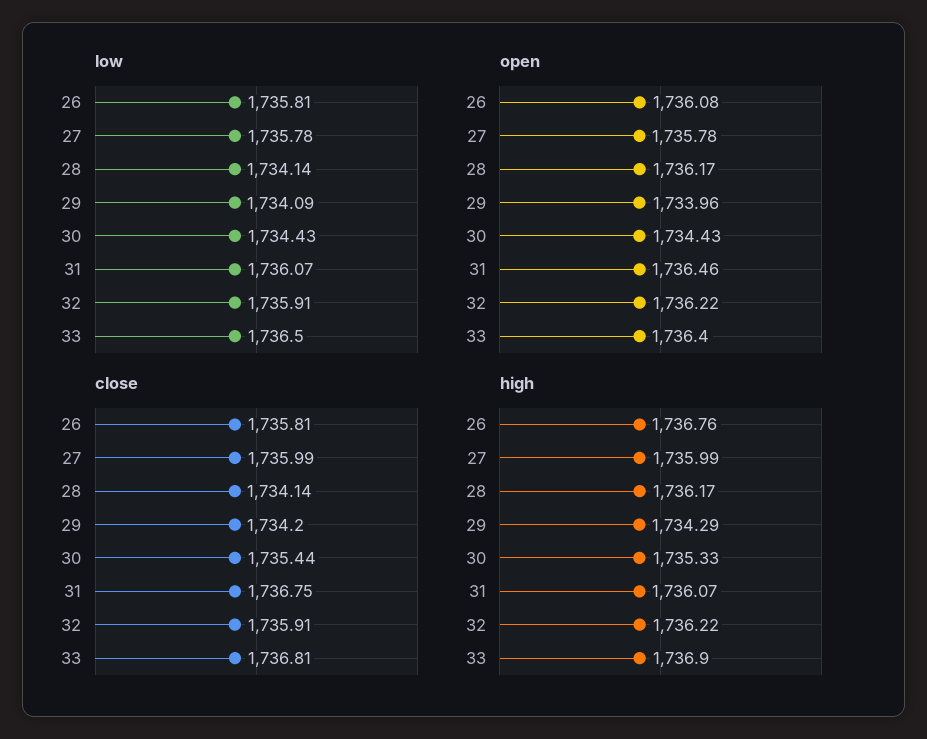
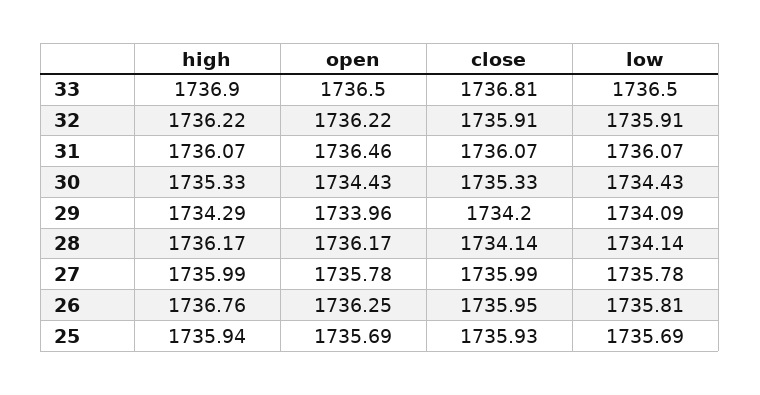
open, 26: 1736.08 -> 1736.25
open, 33: 1736.4 -> 1736.5
close, 26: 1735.81 -> 1735.95
close, 30: 1735.44 -> 1735.33
close, 31: 1736.75 -> 1736.07
high, 25: none -> 1735.94
open, 25: none -> 1735.69
close, 25: none -> 1735.93
low, 25: none -> 1735.69

